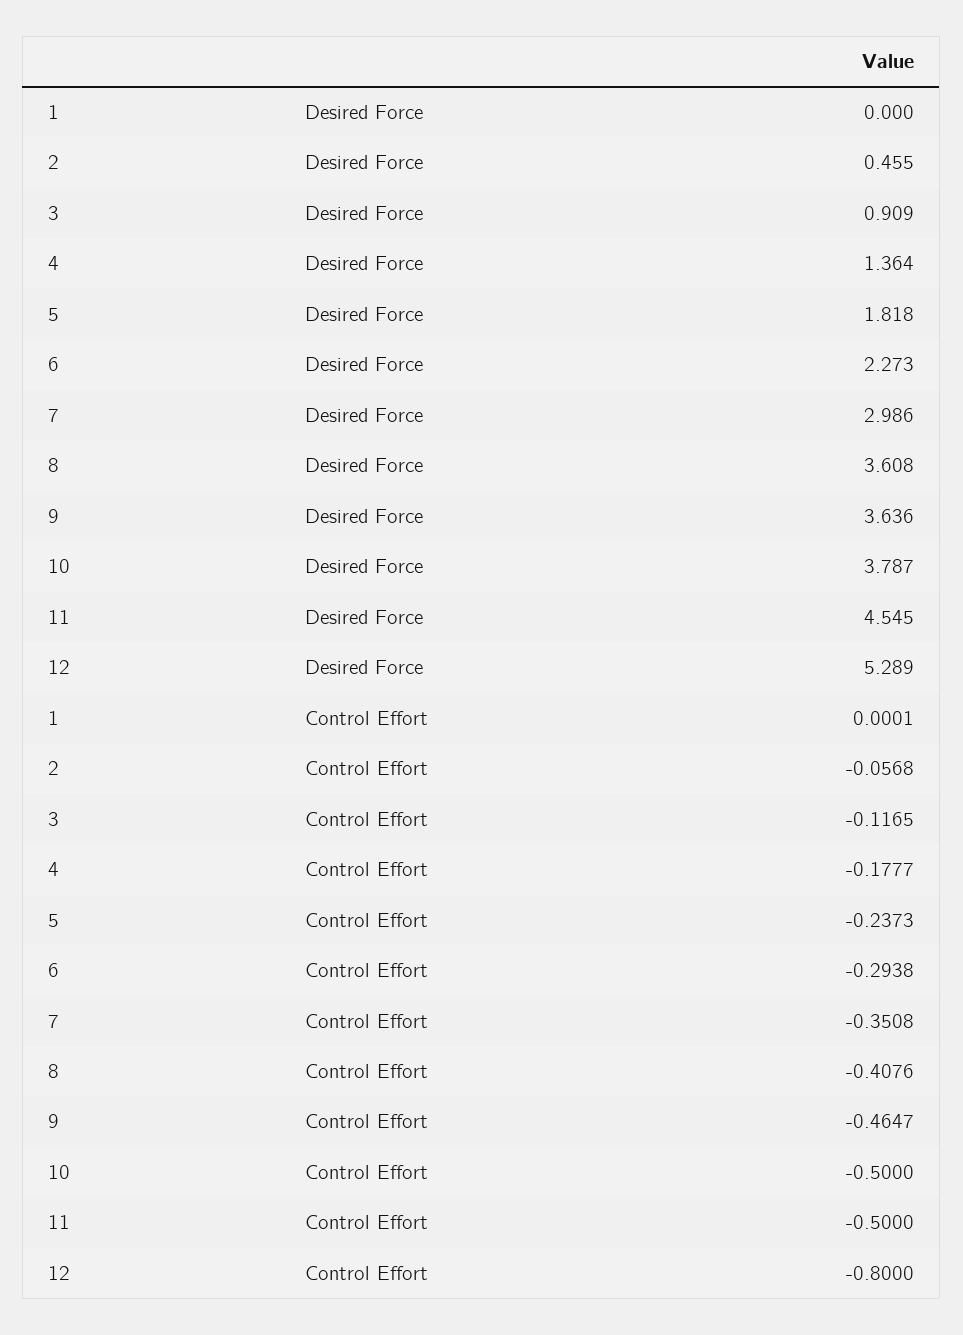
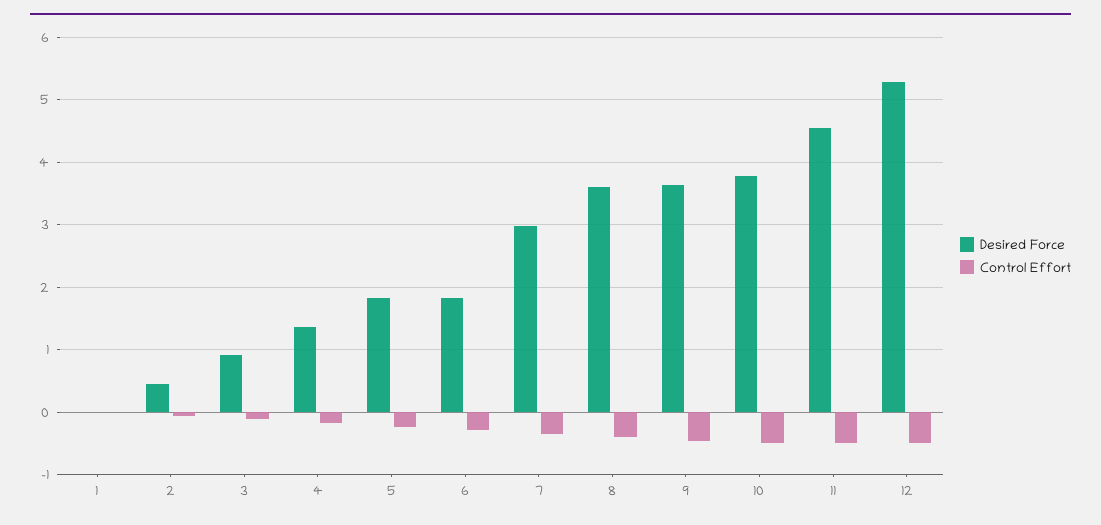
Desired Force, 6: 2.273 -> 1.8
Control Effort, 12: -0.8 -> -0.5

